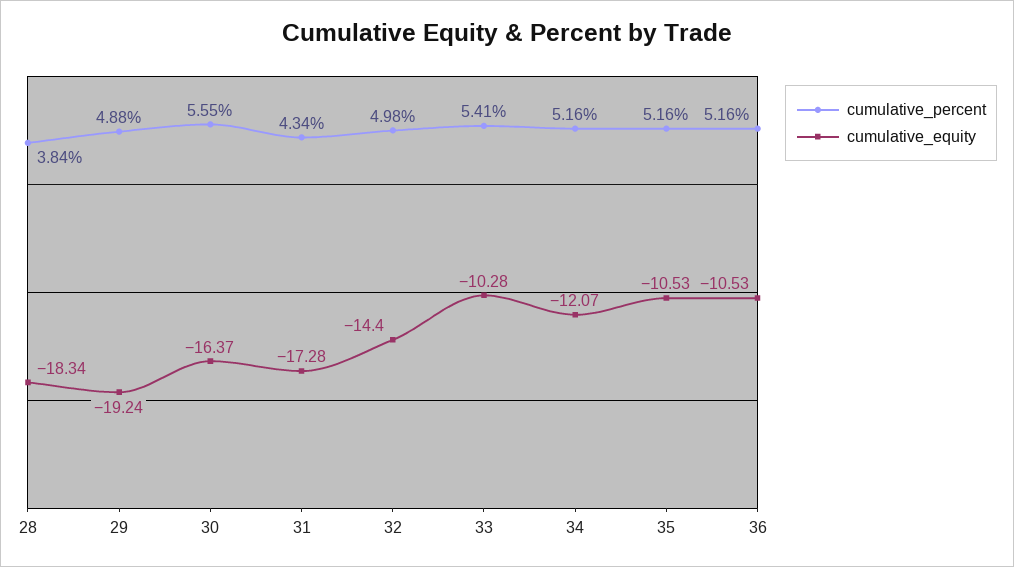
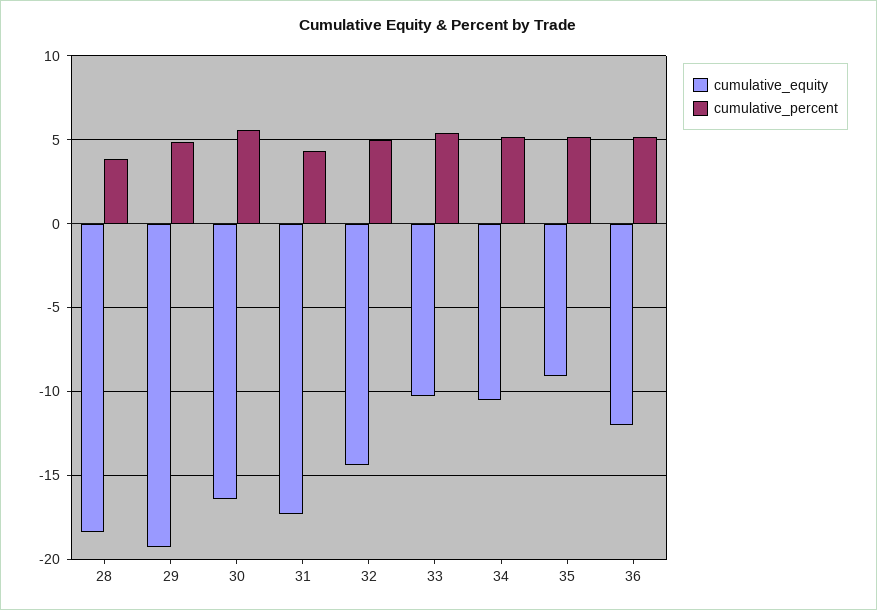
cumulative_equity, 34: -12.07 -> -10.5
cumulative_equity, 35: -10.53 -> -9
cumulative_equity, 36: -10.53 -> -12

